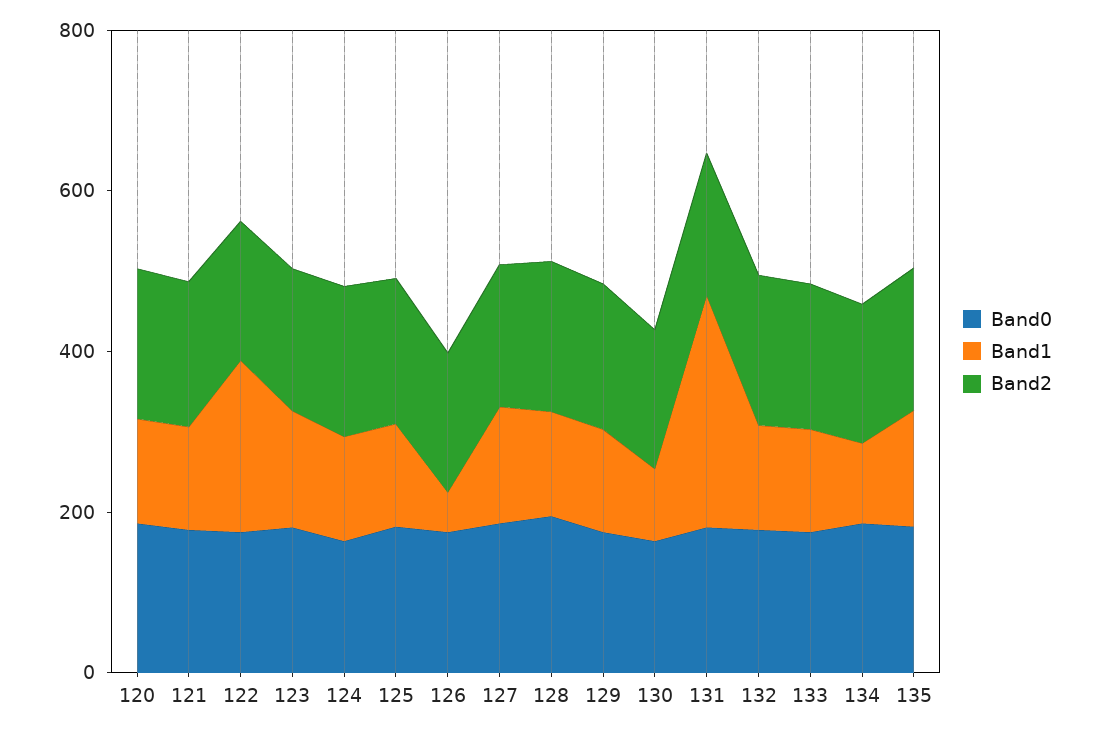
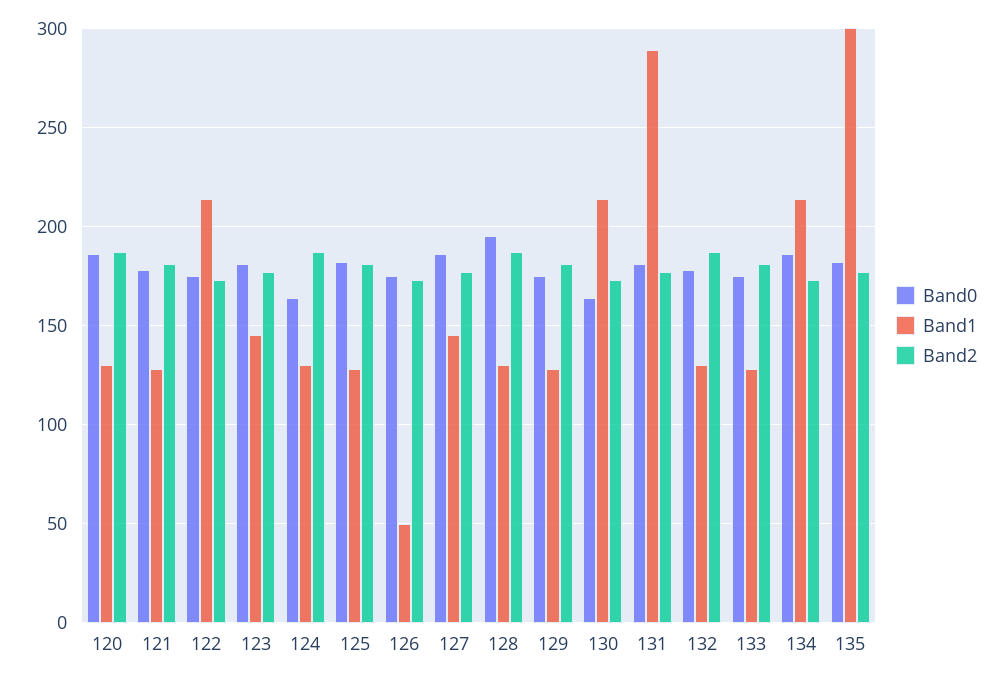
Band1, 130: 100 -> 215
Band1, 134: 100 -> 215
Band1, 135: 150 -> 300

